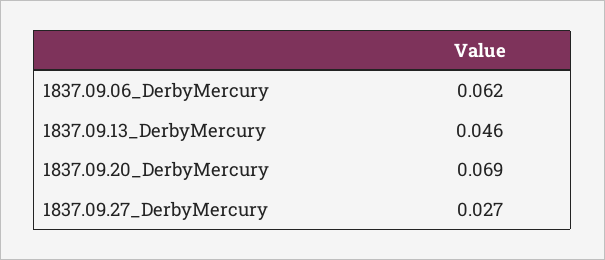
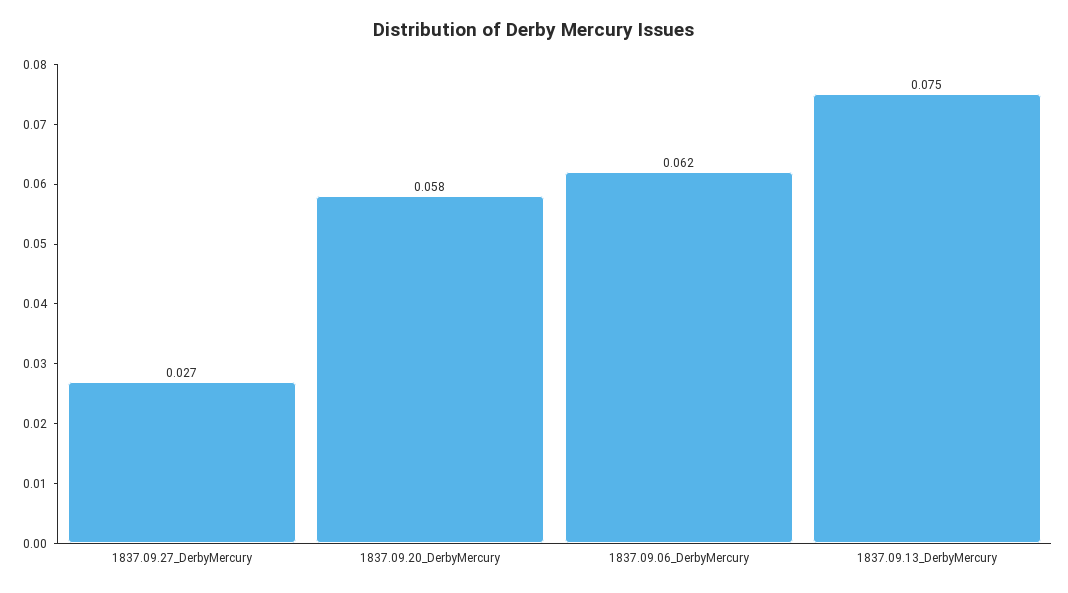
1837.09.13_DerbyMercury: 0.046 -> 0.075
1837.09.20_DerbyMercury: 0.069 -> 0.058

